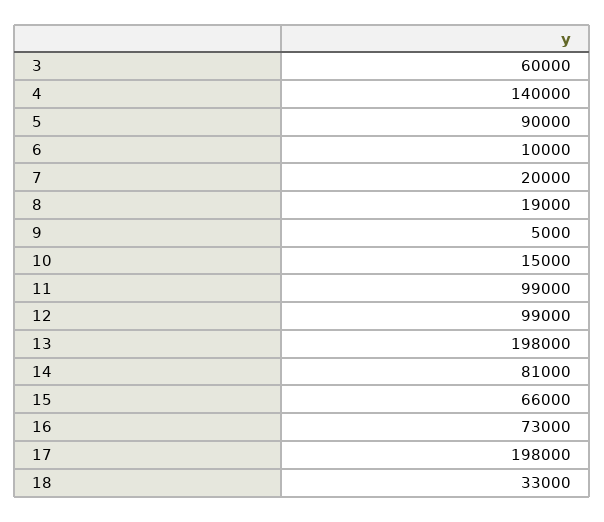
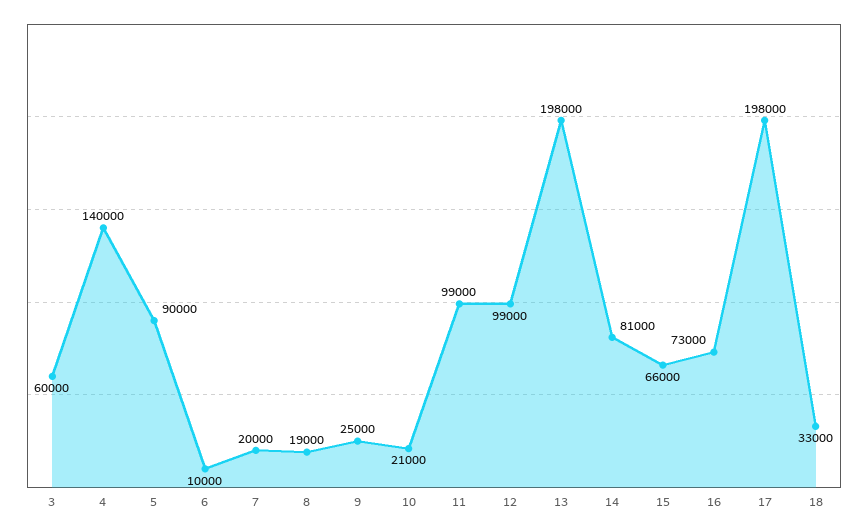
9: 5000 -> 25000
10: 15000 -> 21000

